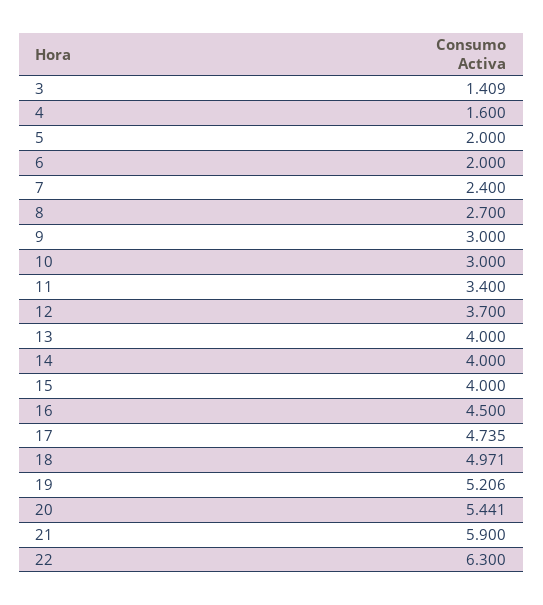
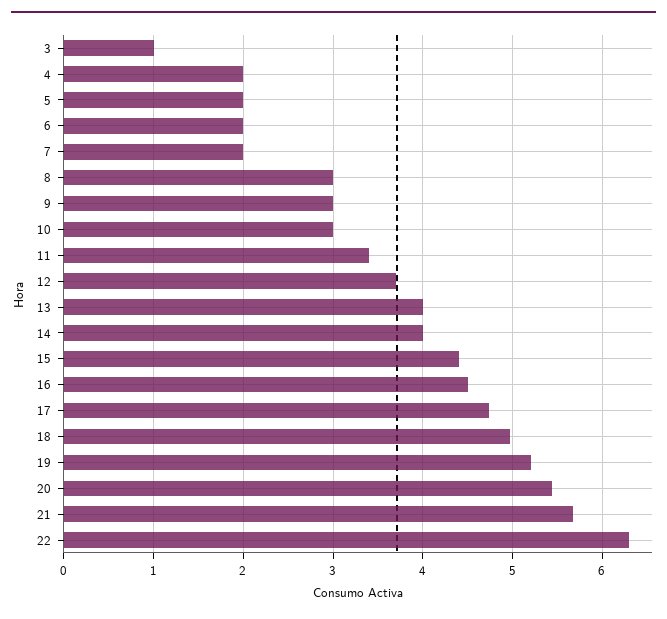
3: 1.409 -> 1
4: 1.6 -> 2
7: 2.4 -> 2
8: 2.7 -> 3
15: 4 -> 4.4
21: 5.9 -> 5.7

